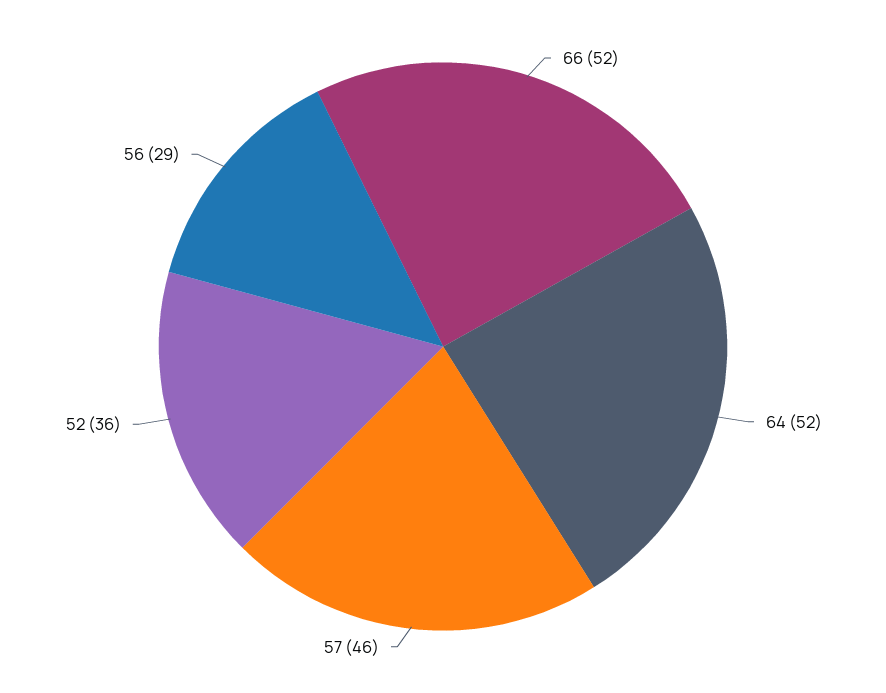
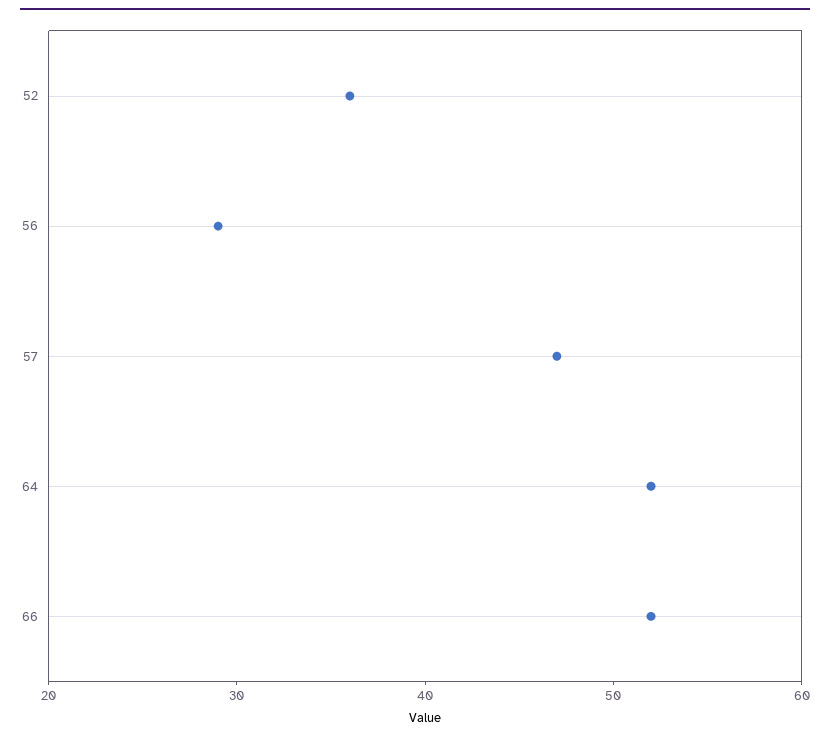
57: 46 -> 47

